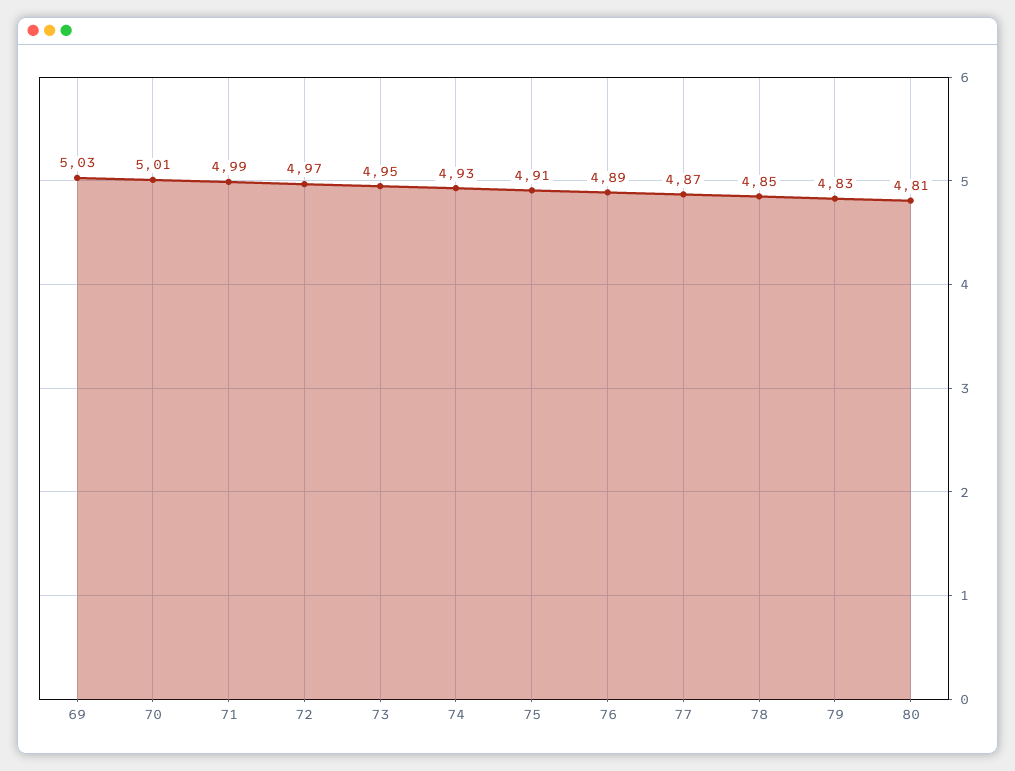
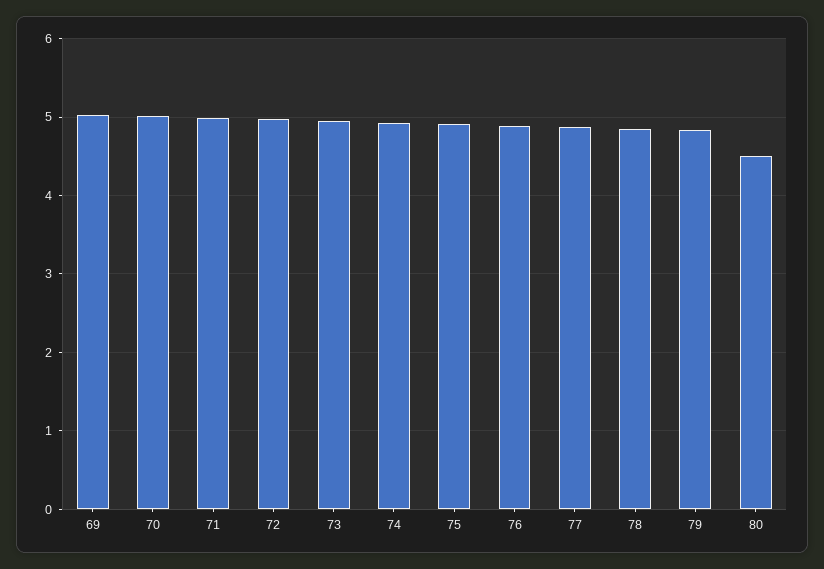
80: 4.81 -> 4.5

